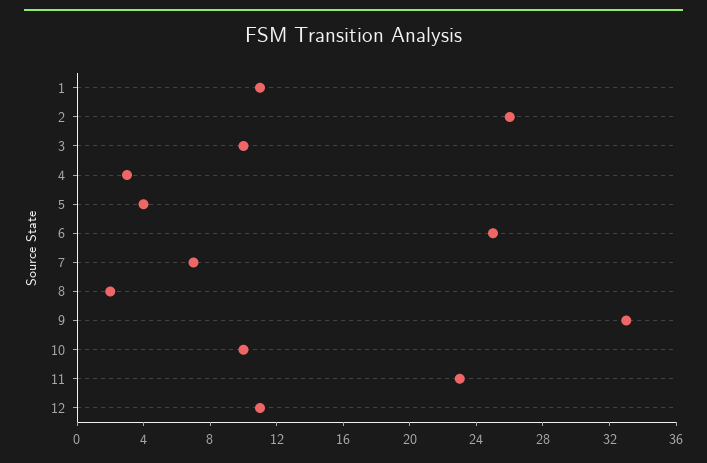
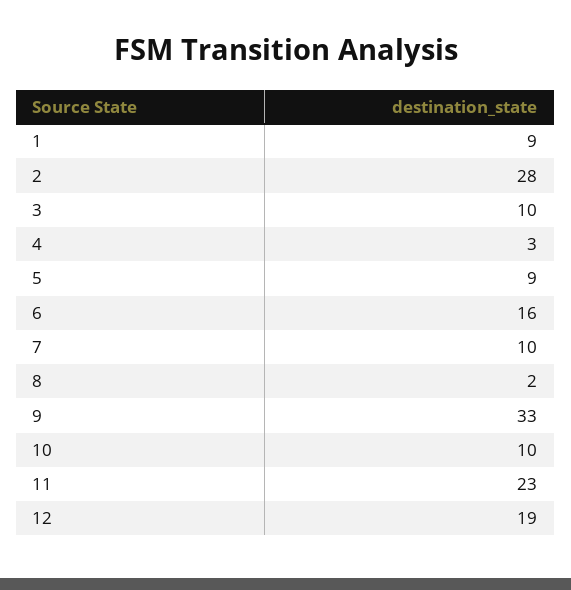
1: 11 -> 9
2: 26 -> 28
5: 4 -> 9
6: 25 -> 16
7: 7 -> 10
12: 11 -> 19

